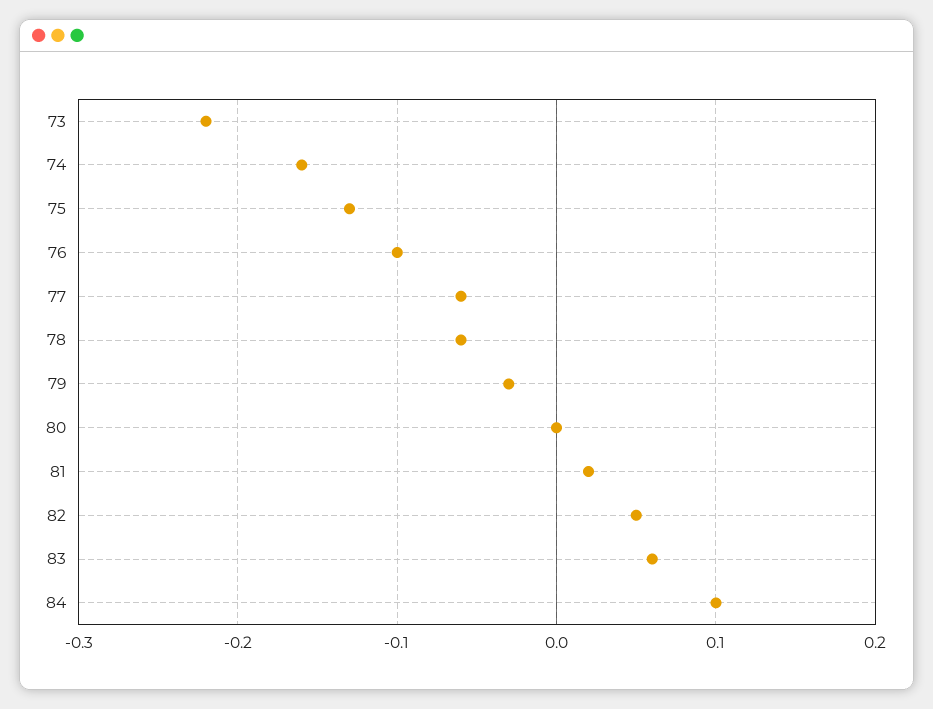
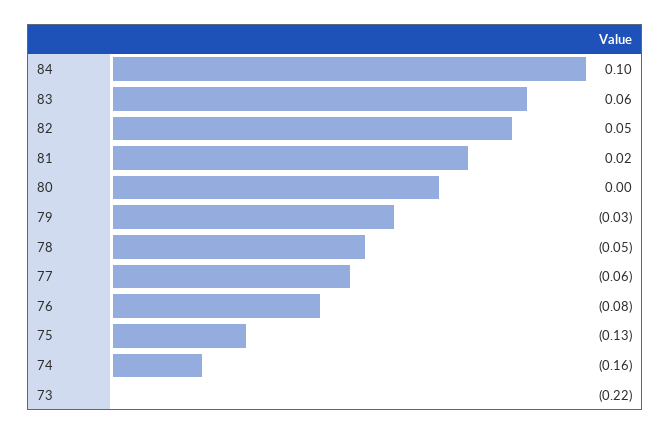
76: -0.1 -> -0.08
78: -0.06 -> -0.05

